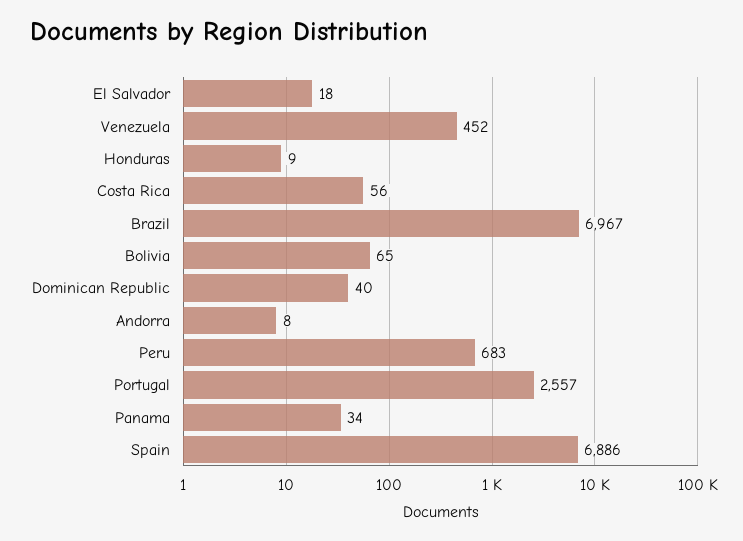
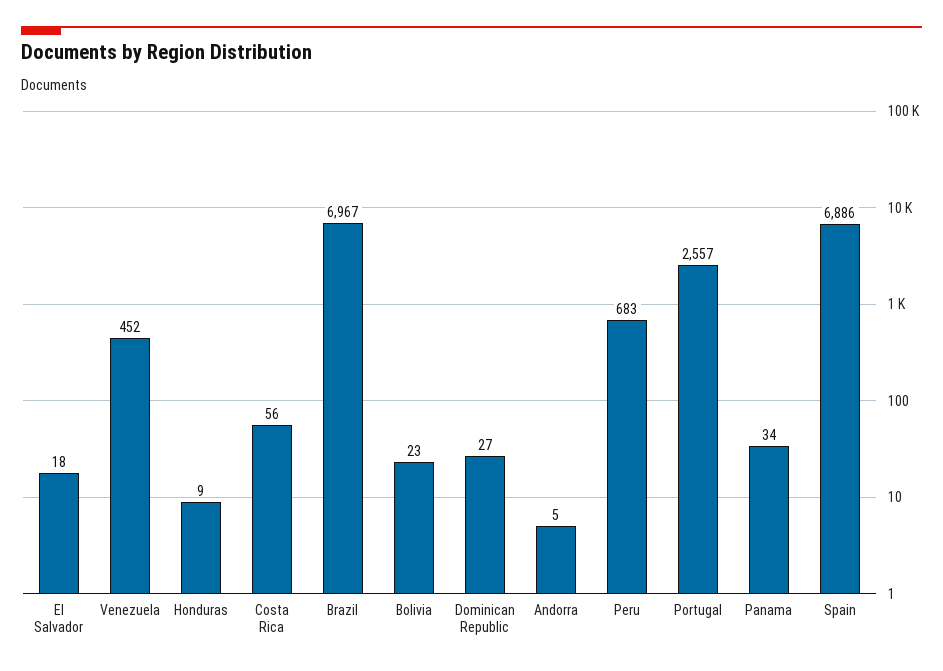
Bolivia: 65 -> 23
Dominican Republic: 40 -> 27
Andorra: 8 -> 5

